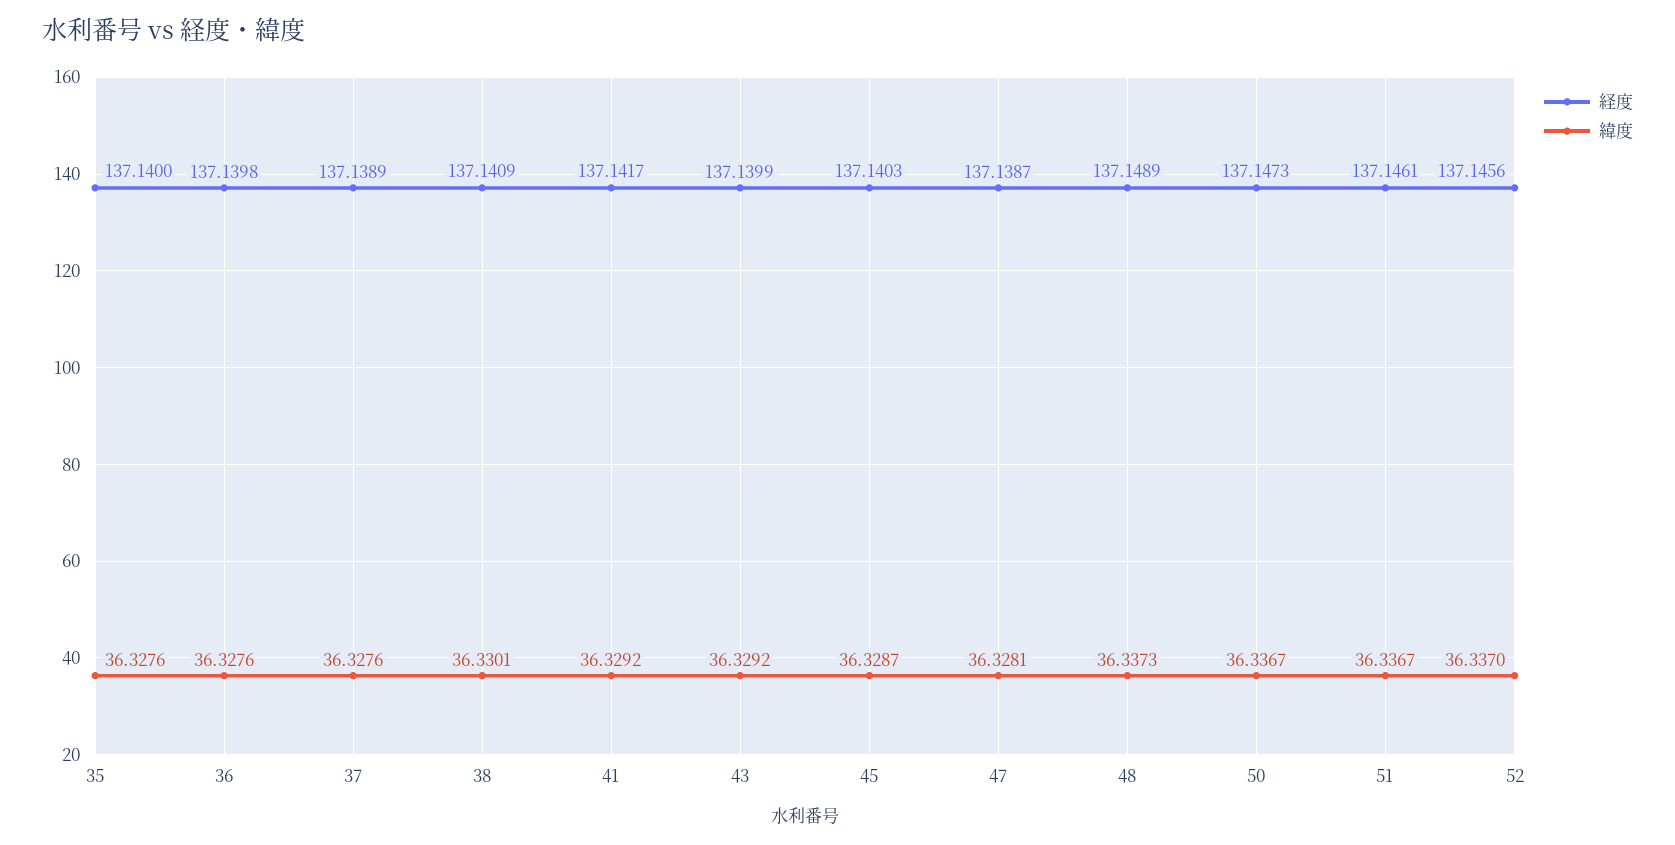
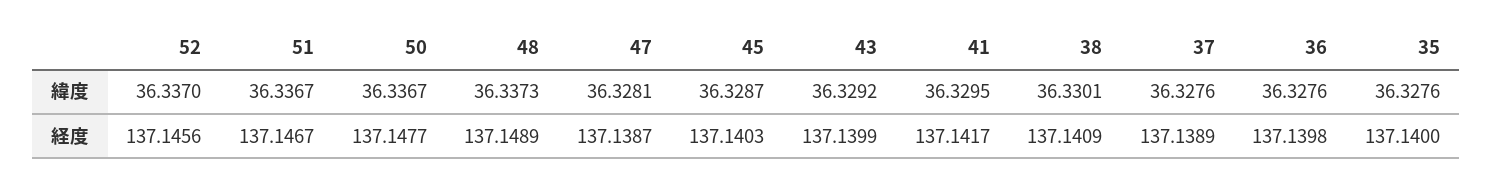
緯度, 41: 36.3292 -> 36.3295
経度, 50: 137.1473 -> 137.1477
経度, 51: 137.1461 -> 137.1467

